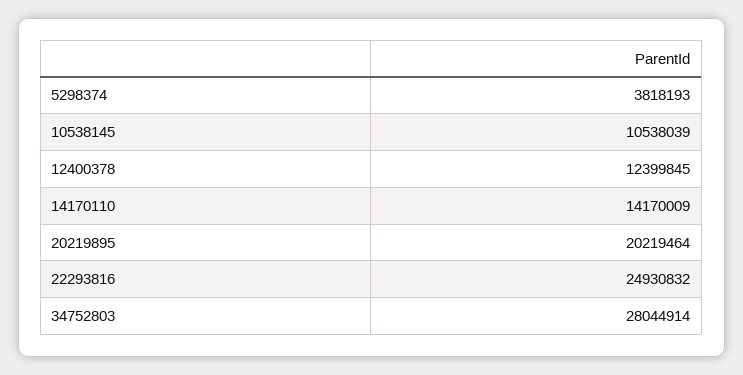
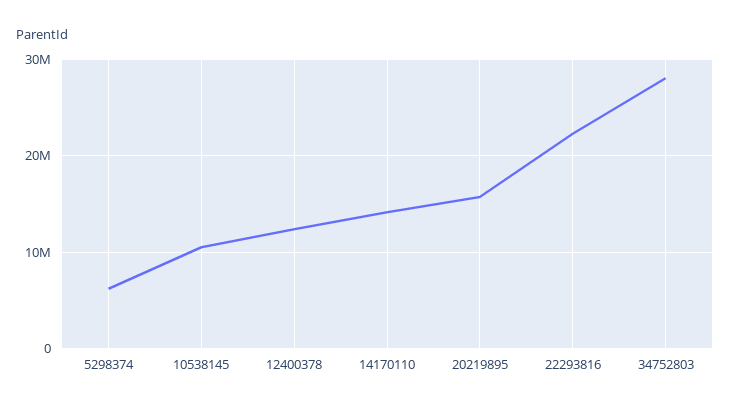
5298374: 3818193 -> 6000000
20219895: 20219464 -> 16000000
22293816: 24930832 -> 22000000

